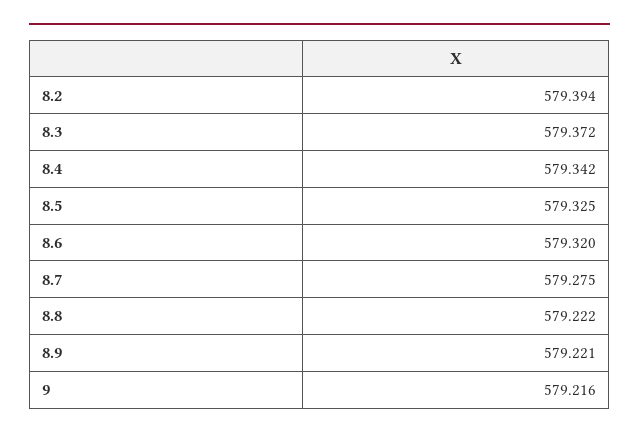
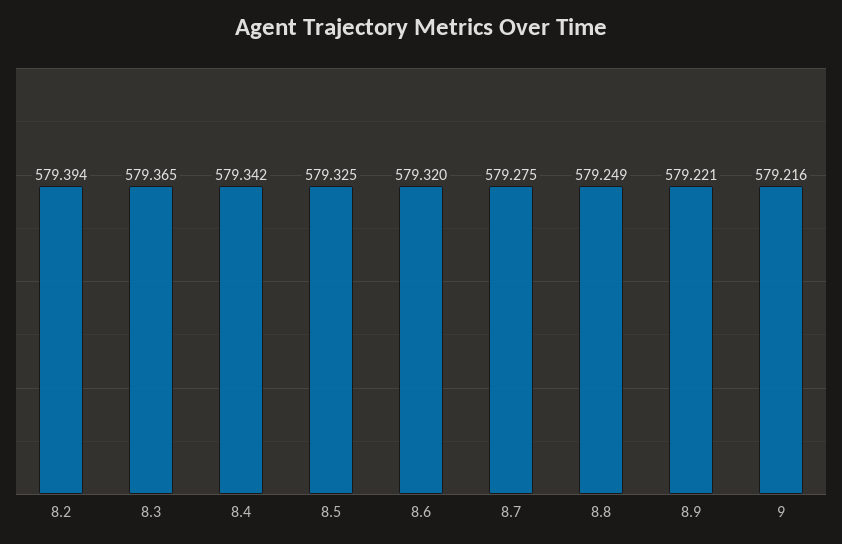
8.3: 579.372 -> 579.365
8.8: 579.222 -> 579.249

